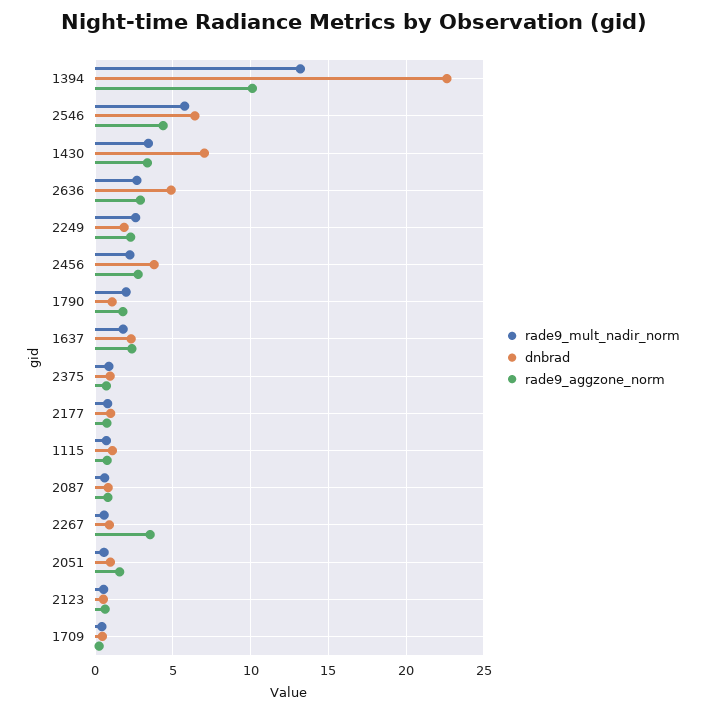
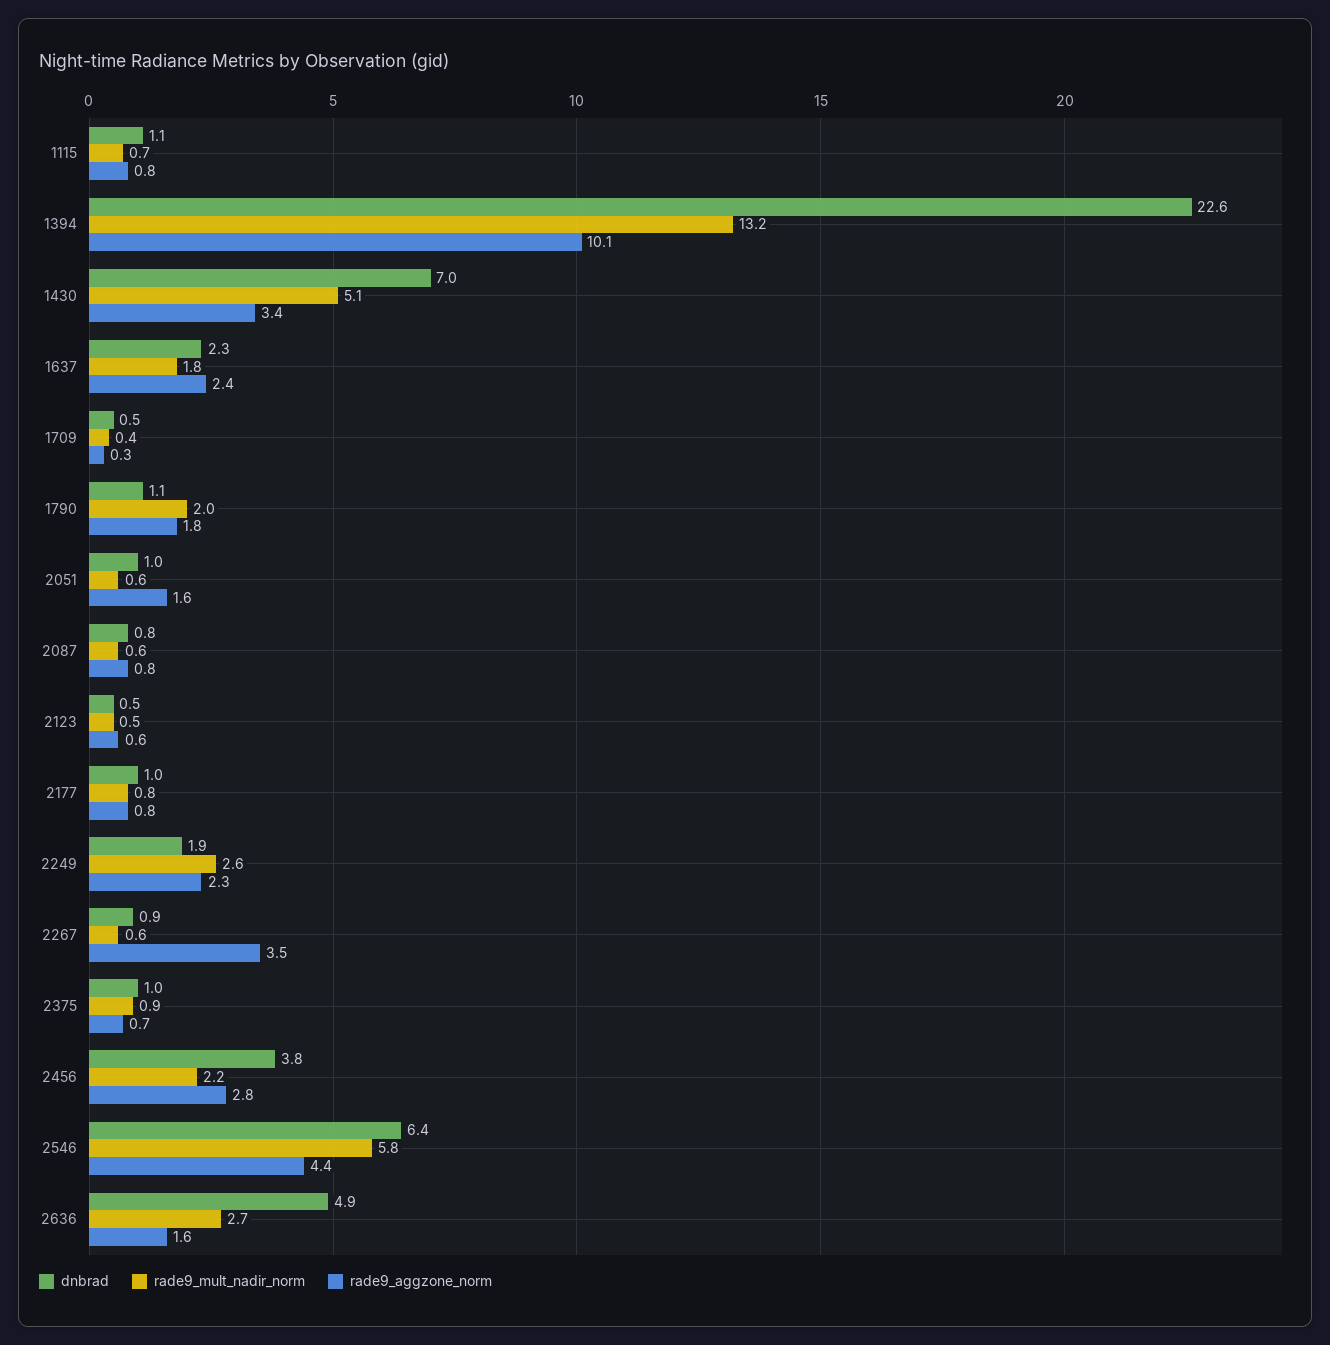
rade9_mult_nadir_norm, 1430: 3.5 -> 5.1
rade9_aggzone_norm, 2636: 3 -> 1.6

